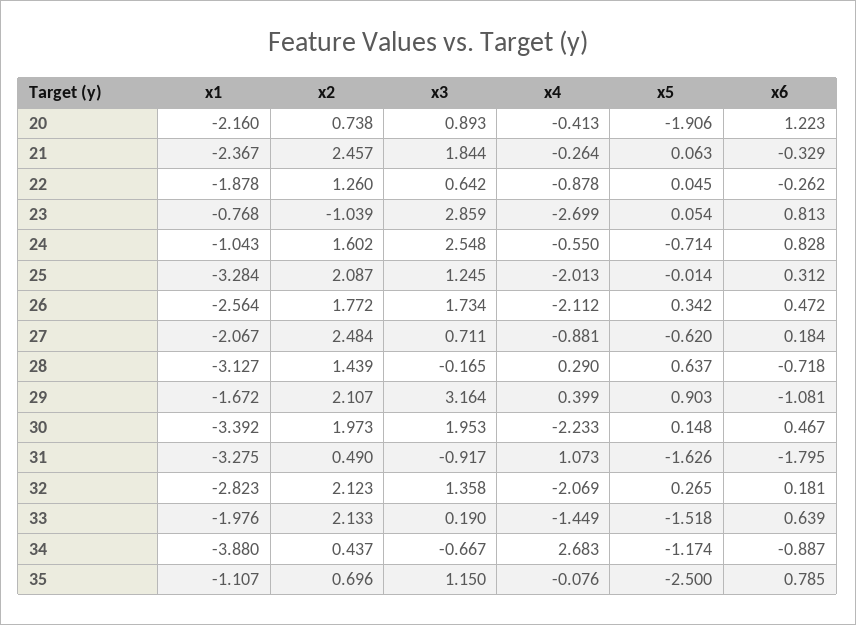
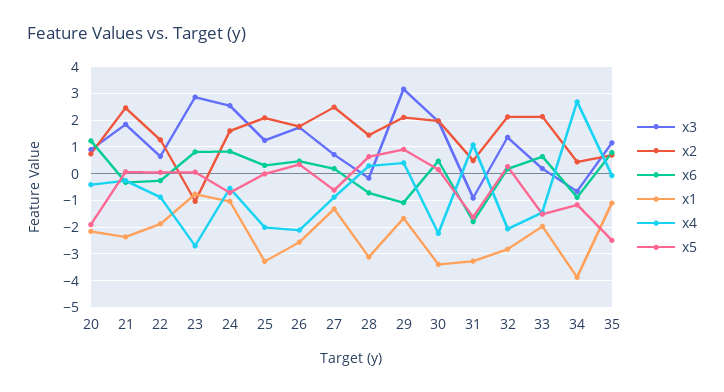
x1, 27: -2.067 -> -1.25

